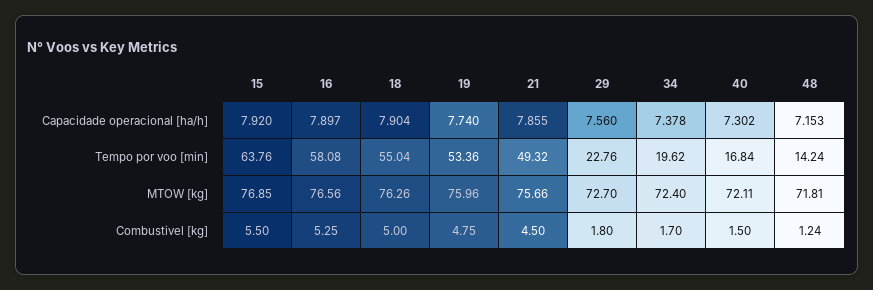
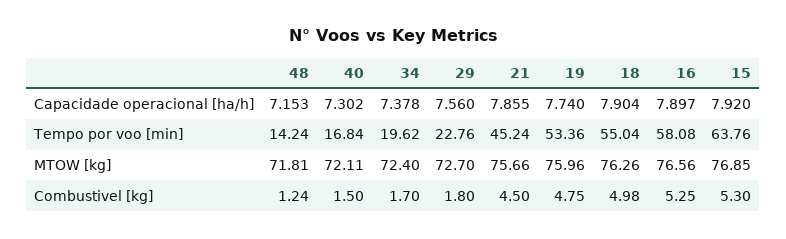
21, Tempo por voo [min]: 49.32 -> 45.24
15, Combustivel [kg]: 5.5 -> 5.3
18, Combustivel [kg]: 5 -> 4.98

